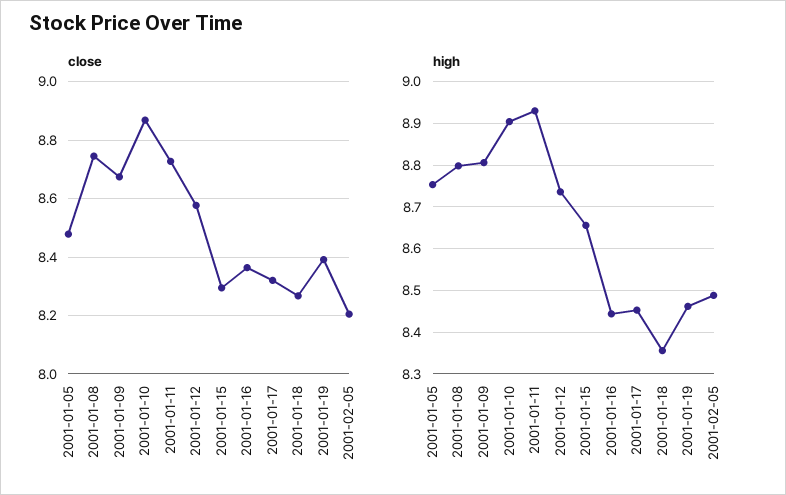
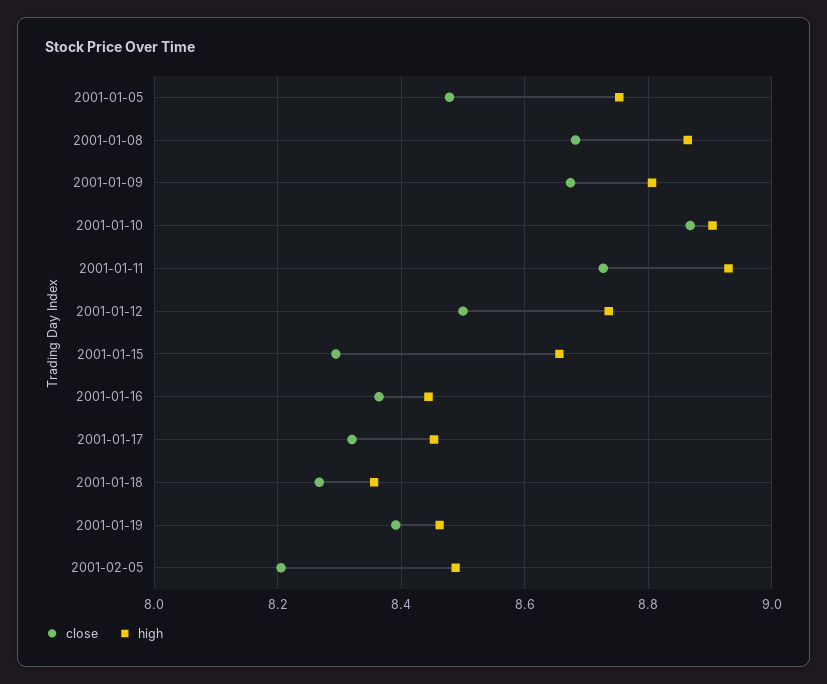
close, 2001-01-08: 8.75 -> 8.68
close, 2001-01-12: 8.575 -> 8.5
high, 2001-01-08: 8.8 -> 8.86

